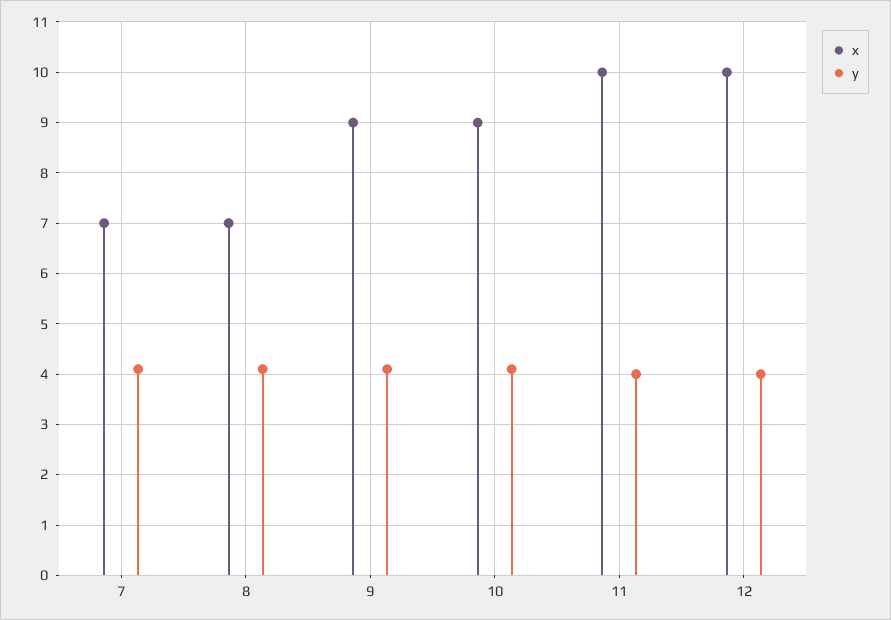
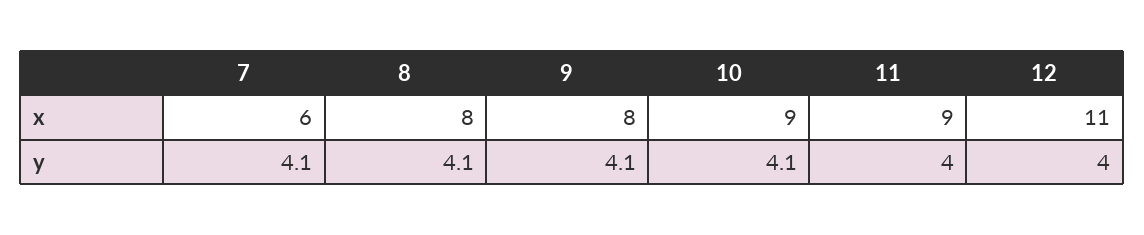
x, 7: 7 -> 6
x, 8: 7 -> 8
x, 9: 9 -> 8
x, 11: 10 -> 9
x, 12: 10 -> 11

